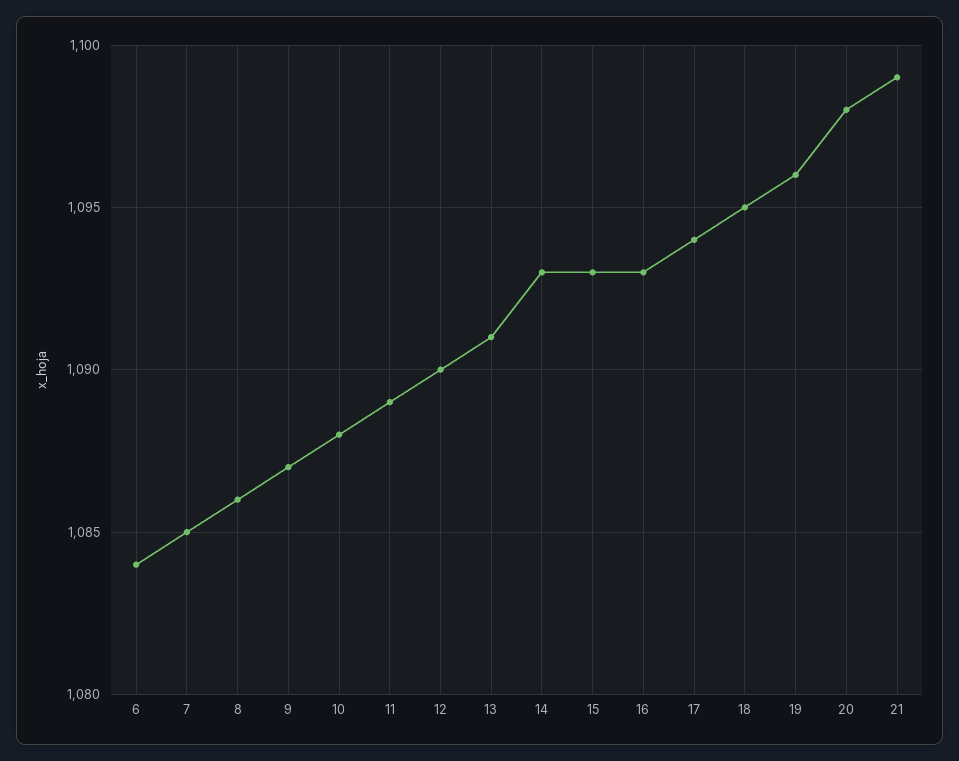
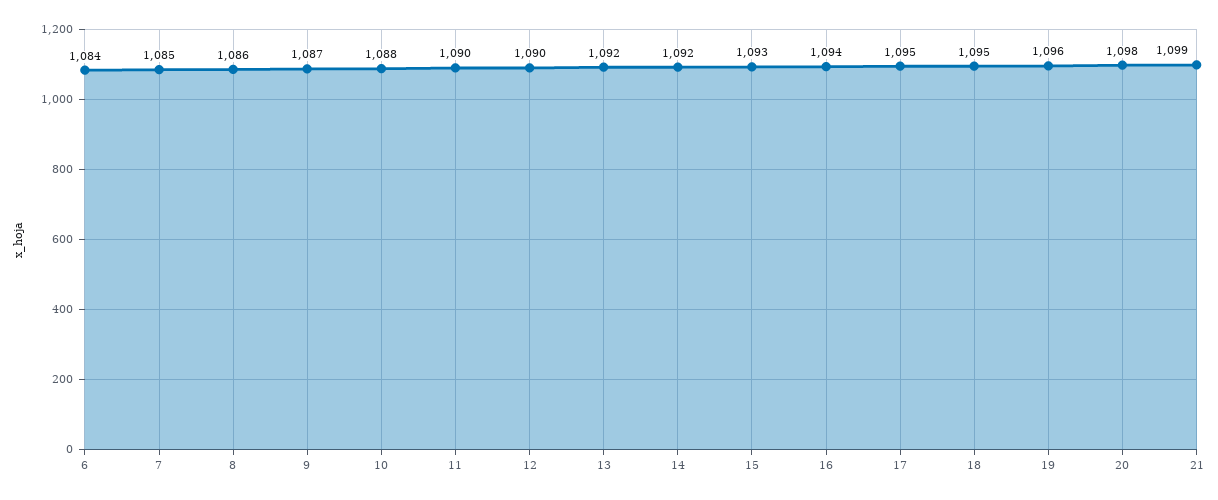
11: 1089 -> 1090
13: 1091 -> 1092
14: 1093 -> 1092
16: 1093 -> 1094
17: 1094 -> 1095

